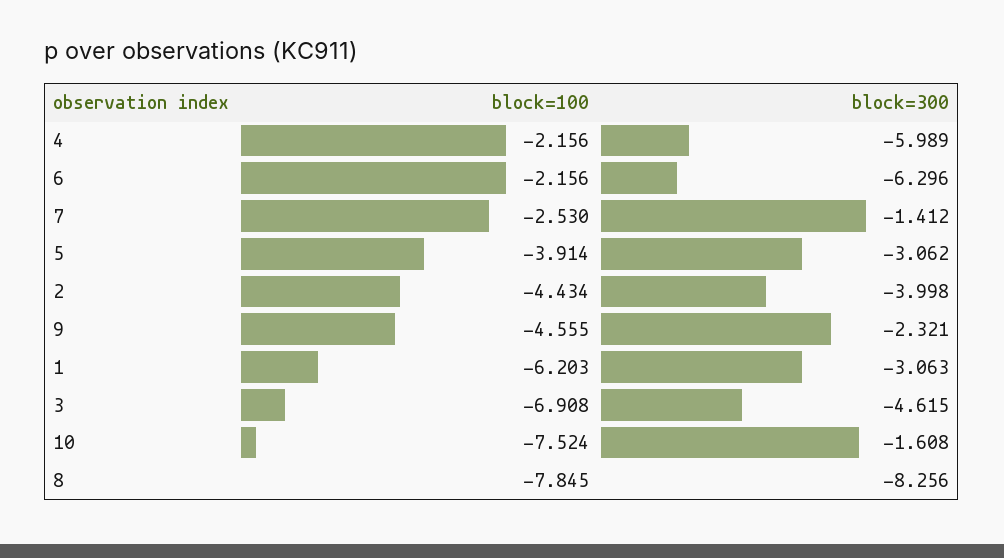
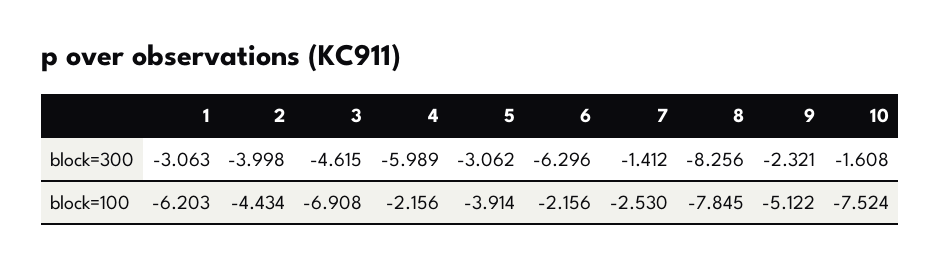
block=100, 9: -4.555 -> -5.122

